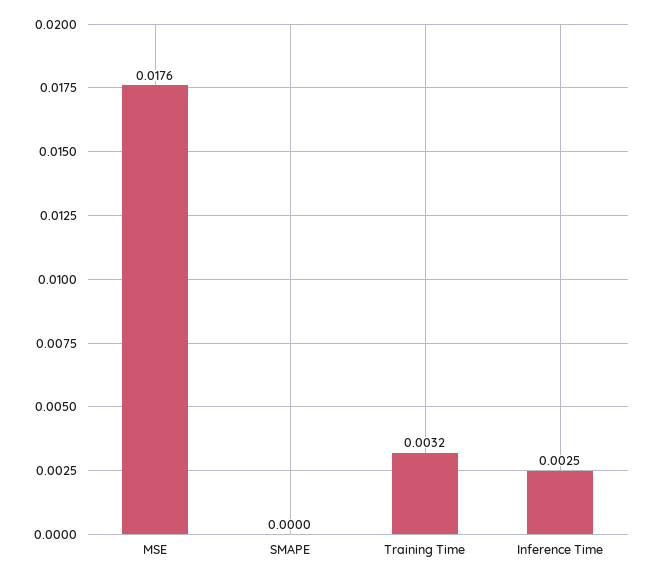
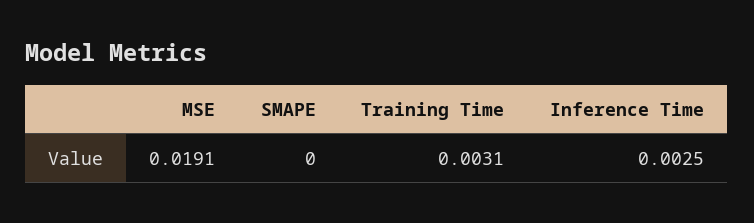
MSE: 0.0176 -> 0.0191
Training Time: 0.0032 -> 0.0031

